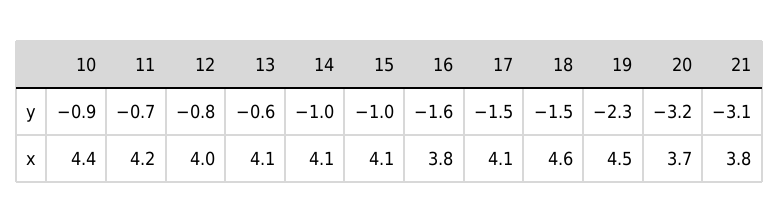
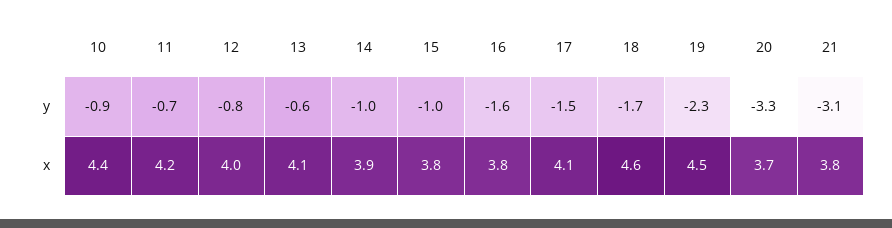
18, y: -1.5 -> -1.7
20, y: -3.2 -> -3.3
14, x: 4.1 -> 3.9
15, x: 4.1 -> 3.8

